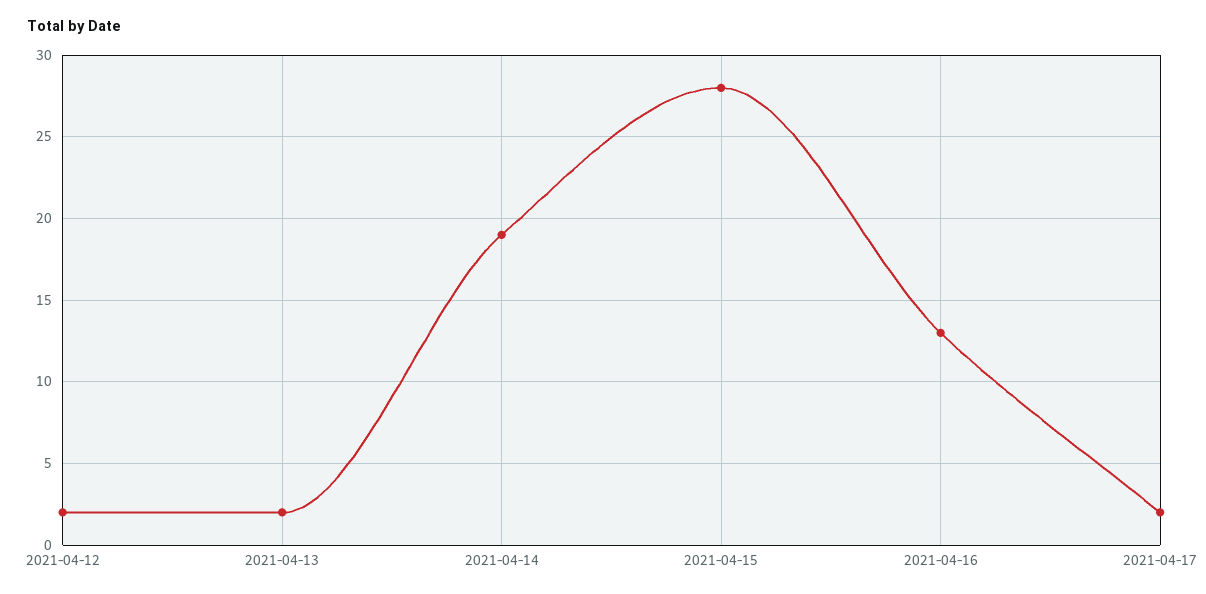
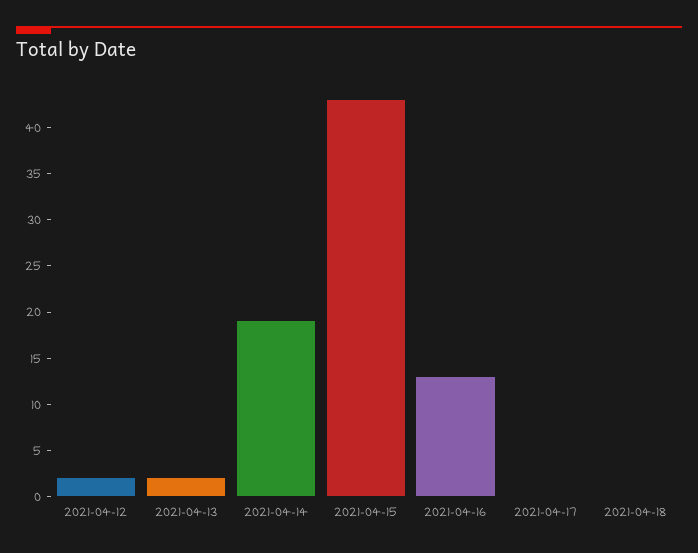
2021-04-15: 28 -> 43
2021-04-17: 2 -> 0
2021-04-18: none -> 0

